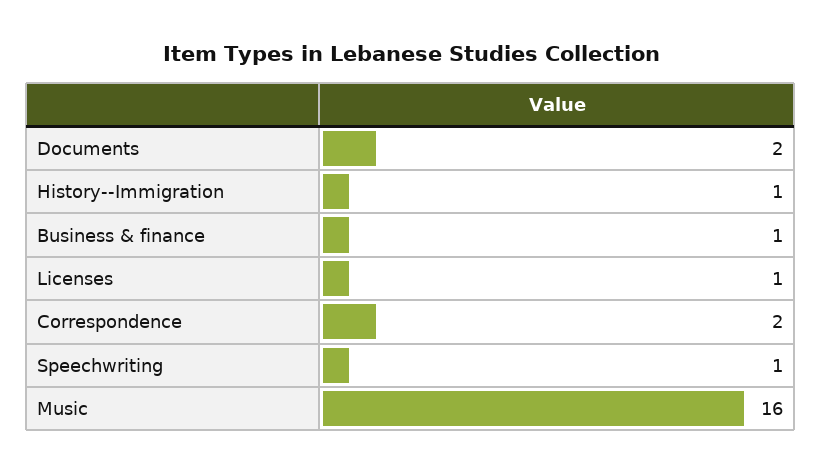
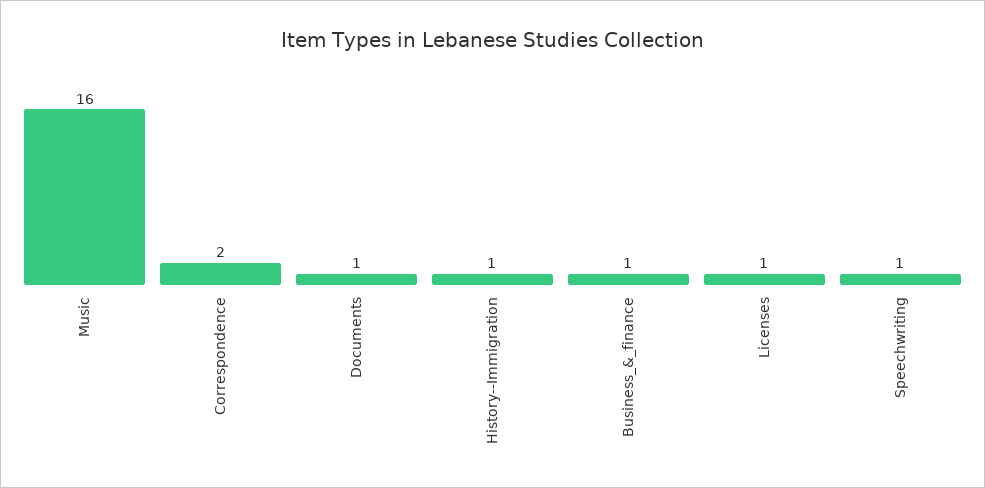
Documents: 2 -> 1

